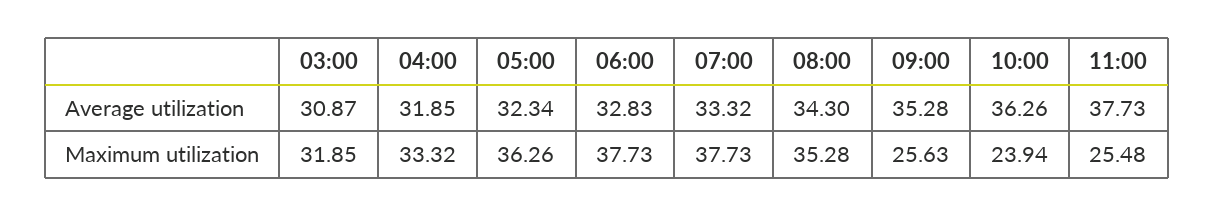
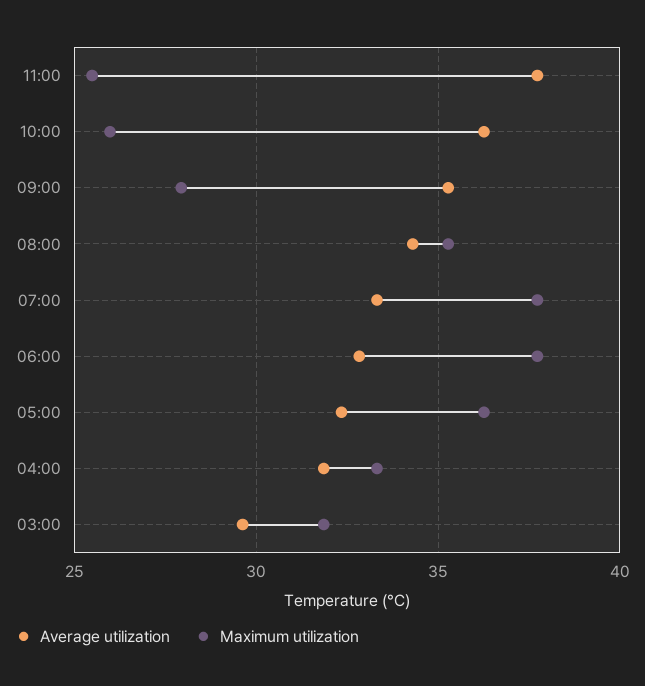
Average utilization, 03:00: 30.87 -> 29.5
Maximum utilization, 09:00: 25.63 -> 28
Maximum utilization, 10:00: 23.94 -> 26

